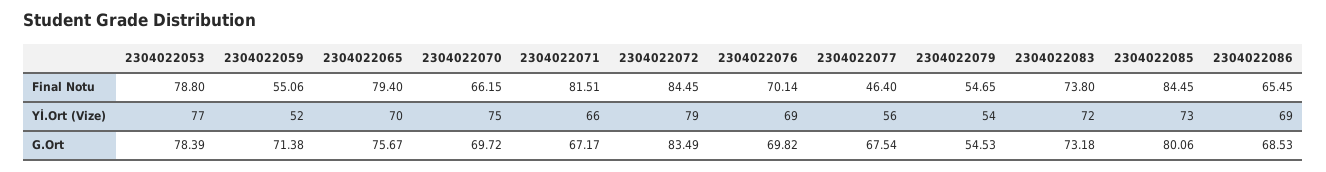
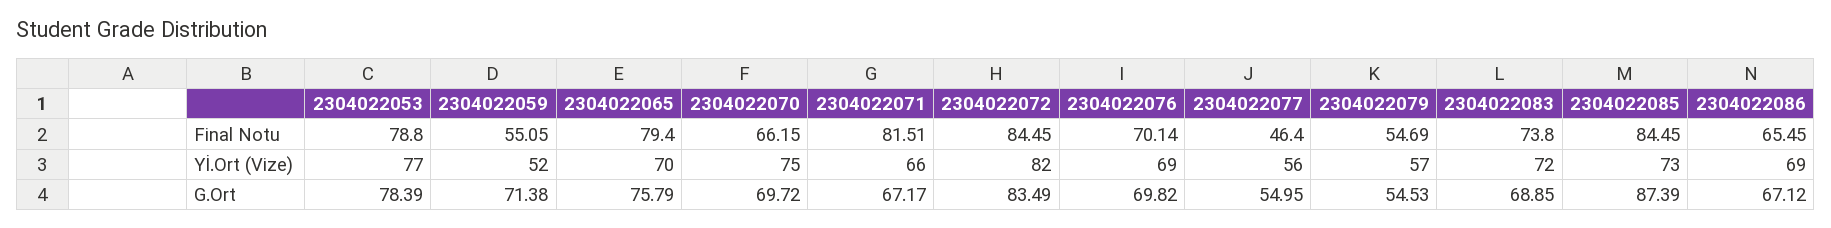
2304022059, Final Notu: 55.06 -> 55.05
2304022079, Final Notu: 54.65 -> 54.69
2304022072, Yİ.Ort (Vize): 79 -> 82
2304022079, Yİ.Ort (Vize): 54 -> 57
2304022065, G.Ort: 75.67 -> 75.79
2304022077, G.Ort: 67.54 -> 54.95
2304022083, G.Ort: 73.18 -> 68.85
2304022085, G.Ort: 80.06 -> 87.39
2304022086, G.Ort: 68.53 -> 67.12

